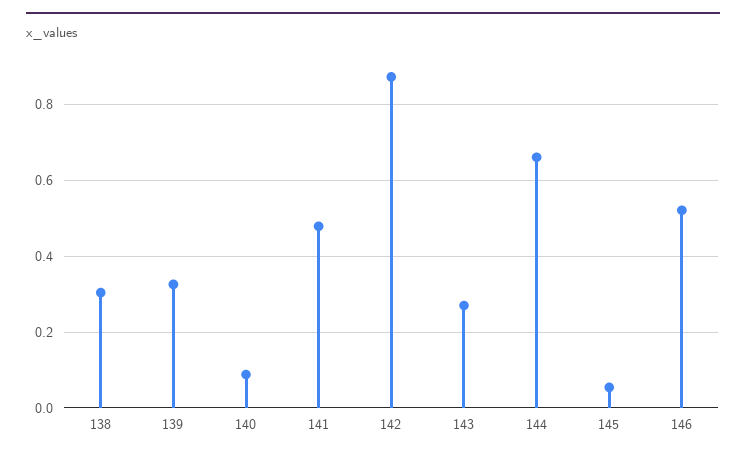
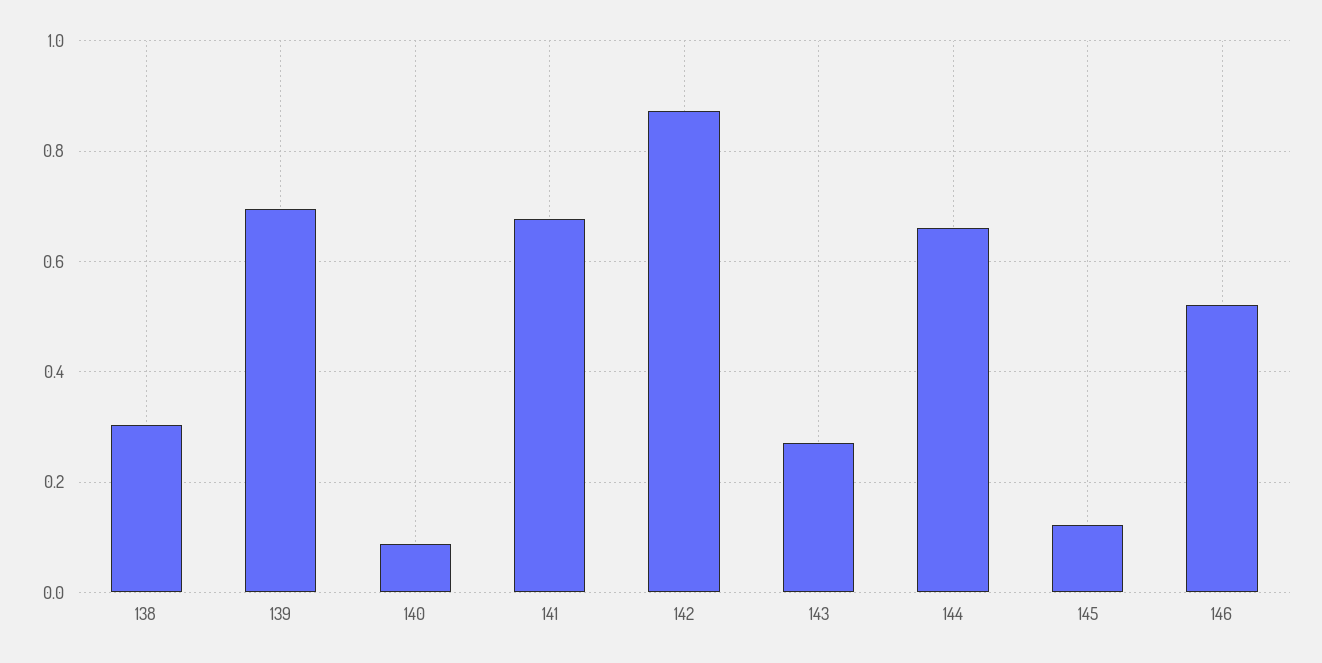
139: 0.32 -> 0.7
141: 0.48 -> 0.68
145: 0.06 -> 0.12

